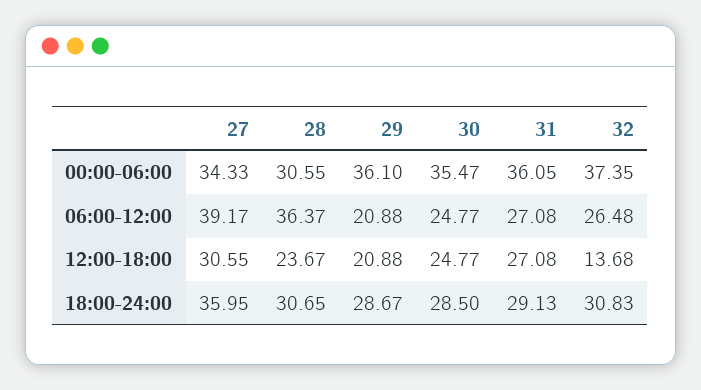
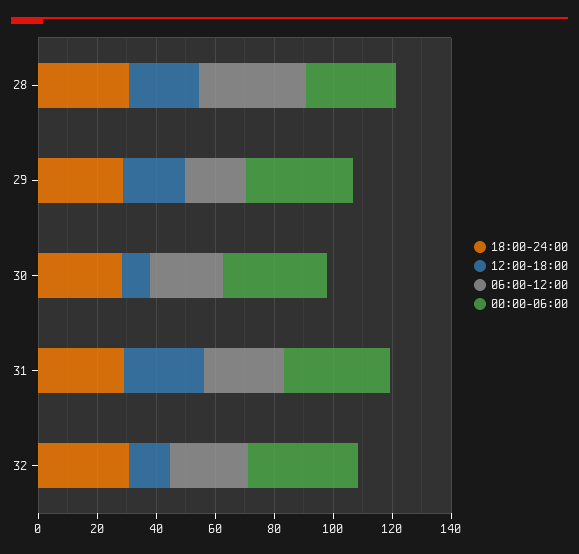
00:00-06:00, 27: 34.33 -> none
06:00-12:00, 27: 39.17 -> none
12:00-18:00, 27: 30.55 -> none
12:00-18:00, 30: 24.77 -> 10
18:00-24:00, 27: 35.95 -> none

